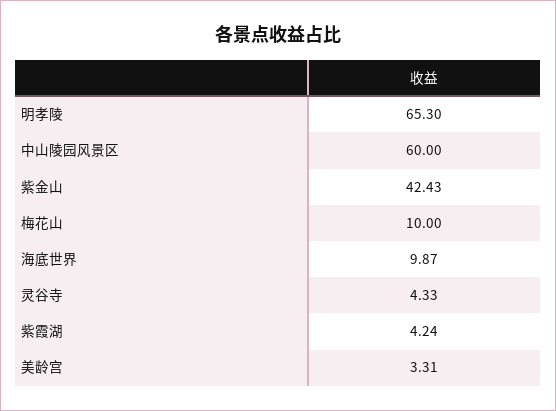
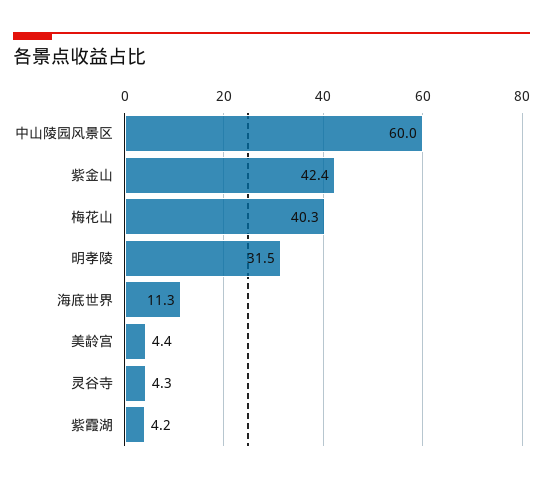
明孝陵: 65.3 -> 31.5
梅花山: 10 -> 40.3
海底世界: 9.87 -> 11.3
美龄宫: 3.31 -> 4.4

